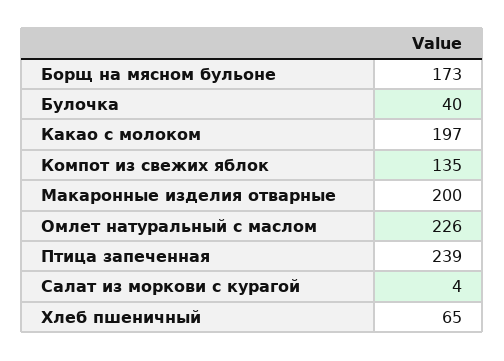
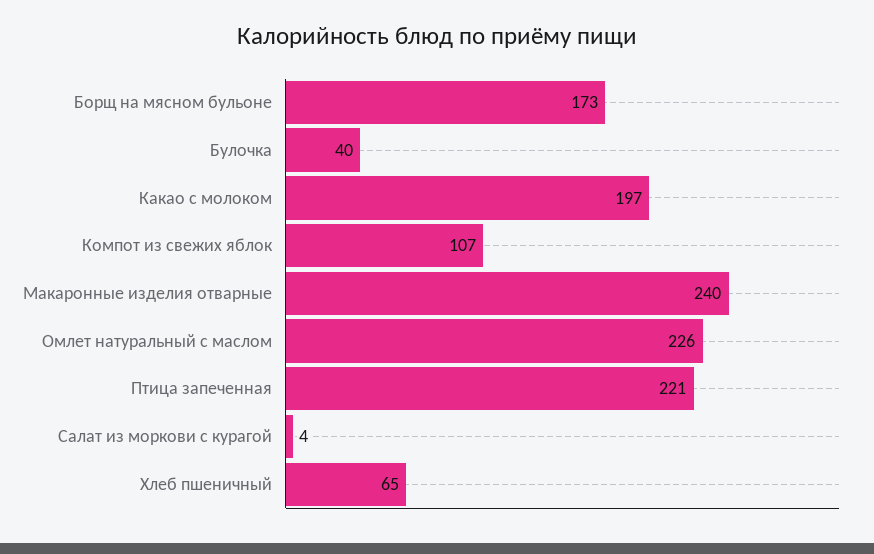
Компот из свежих яблок: 135 -> 107
Макаронные изделия отварные: 200 -> 240
Птица запеченная: 239 -> 221

